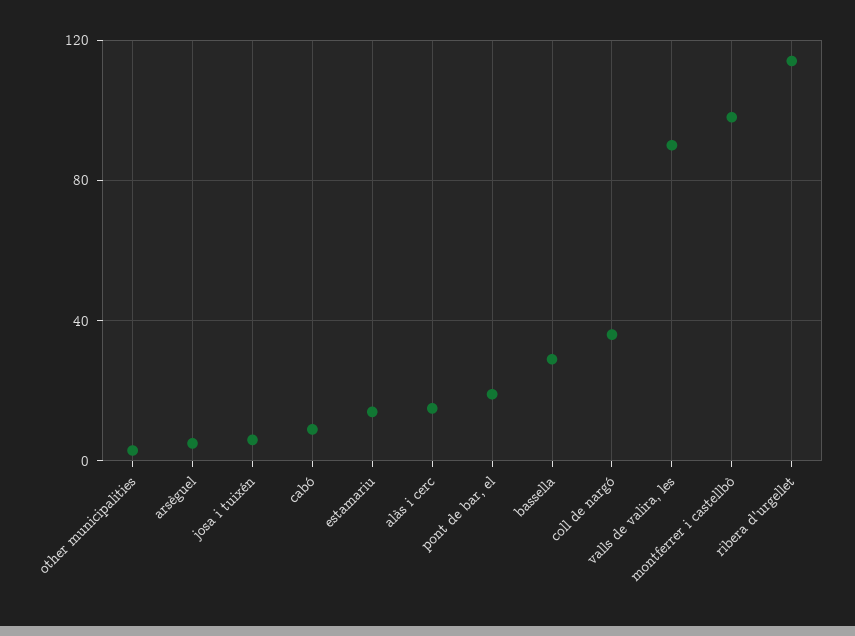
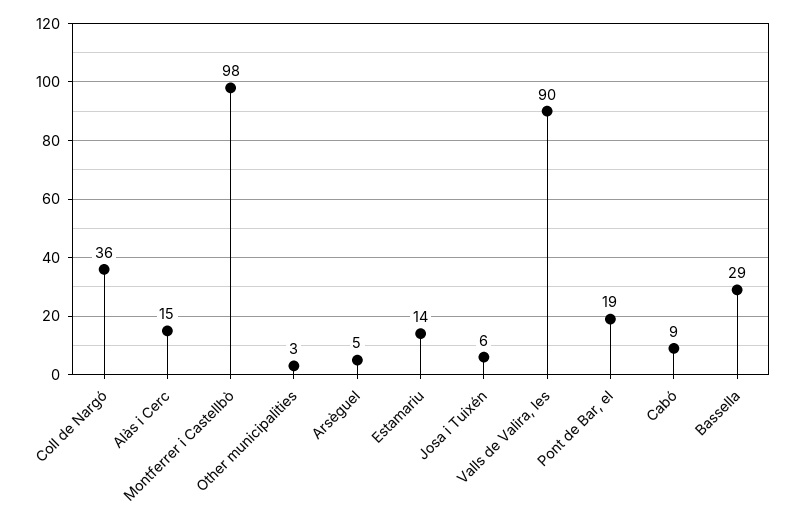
ribera d'urgellet: 115 -> none

